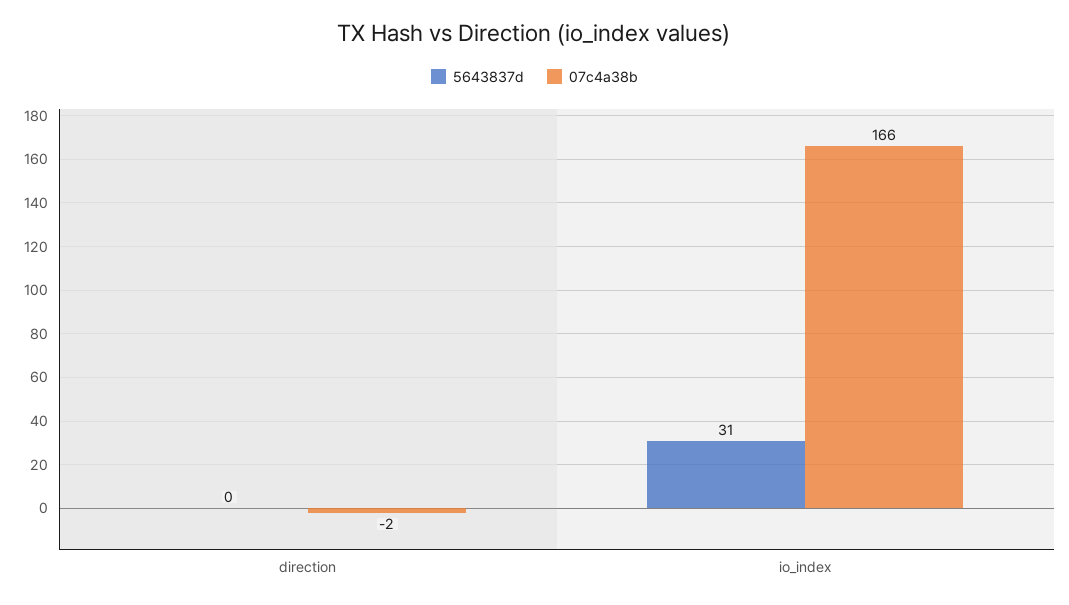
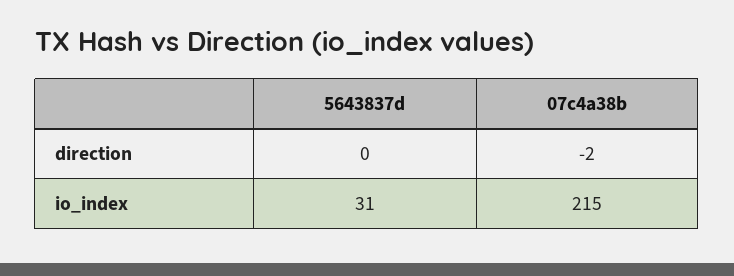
07c4a38b, io_index: 166 -> 215

